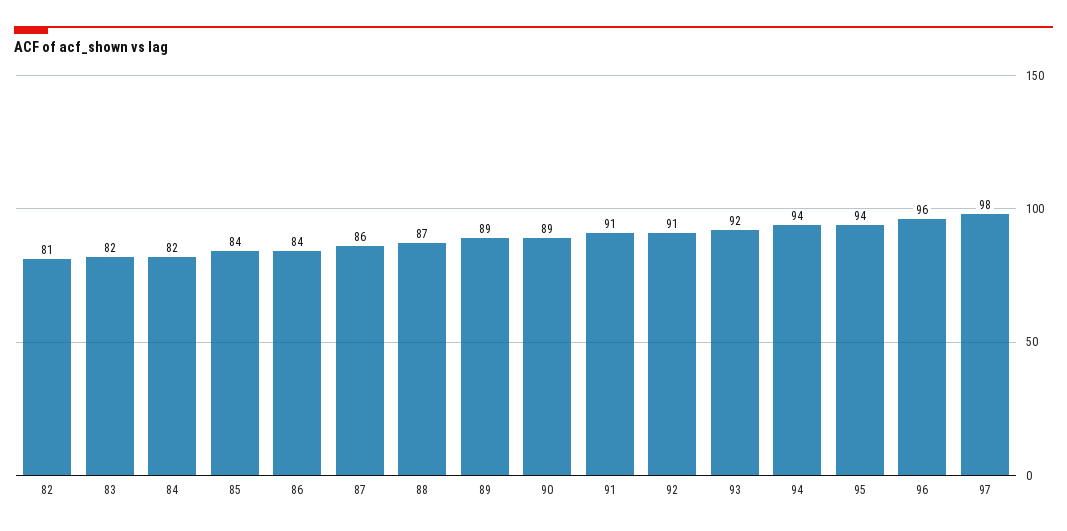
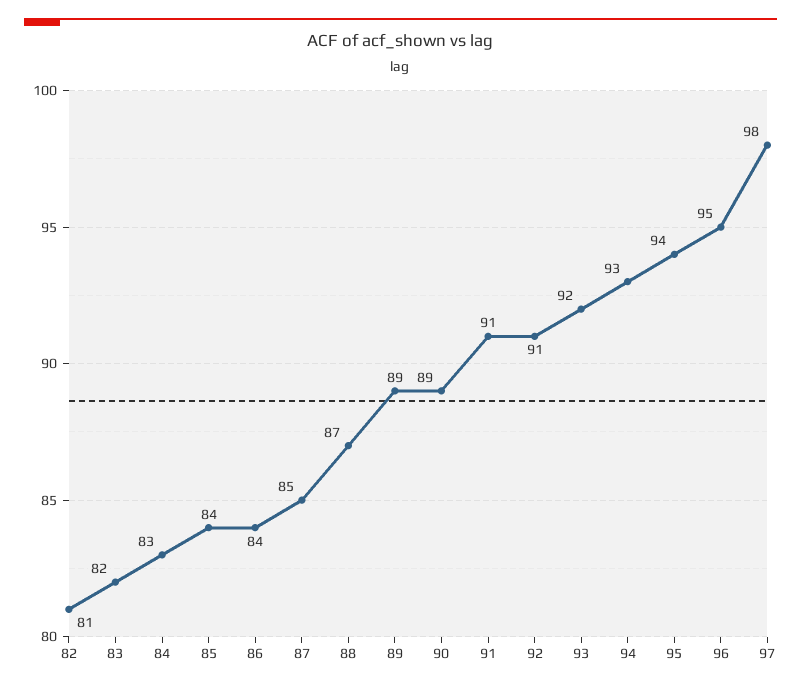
84: 82 -> 83
87: 86 -> 85
94: 94 -> 93
96: 96 -> 95

